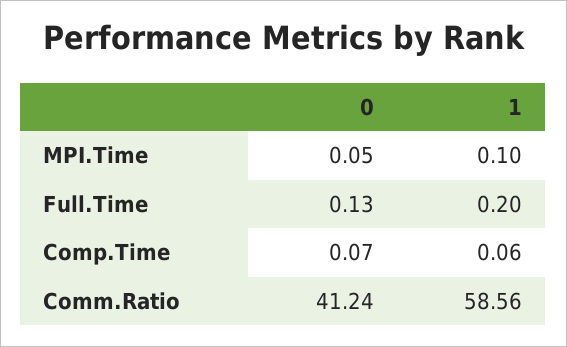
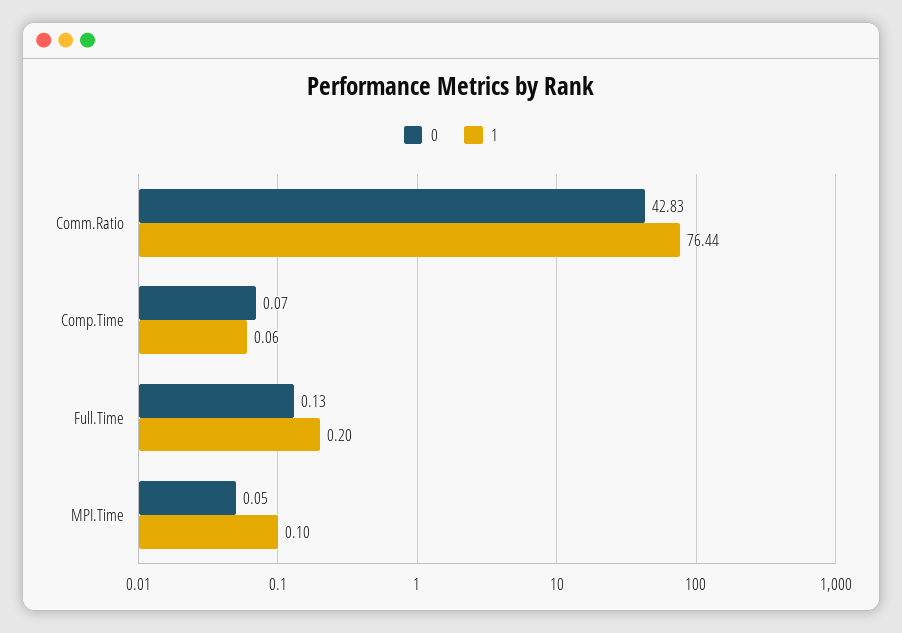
0, Comm.Ratio: 41.24 -> 42.83
1, Comm.Ratio: 58.56 -> 76.44

